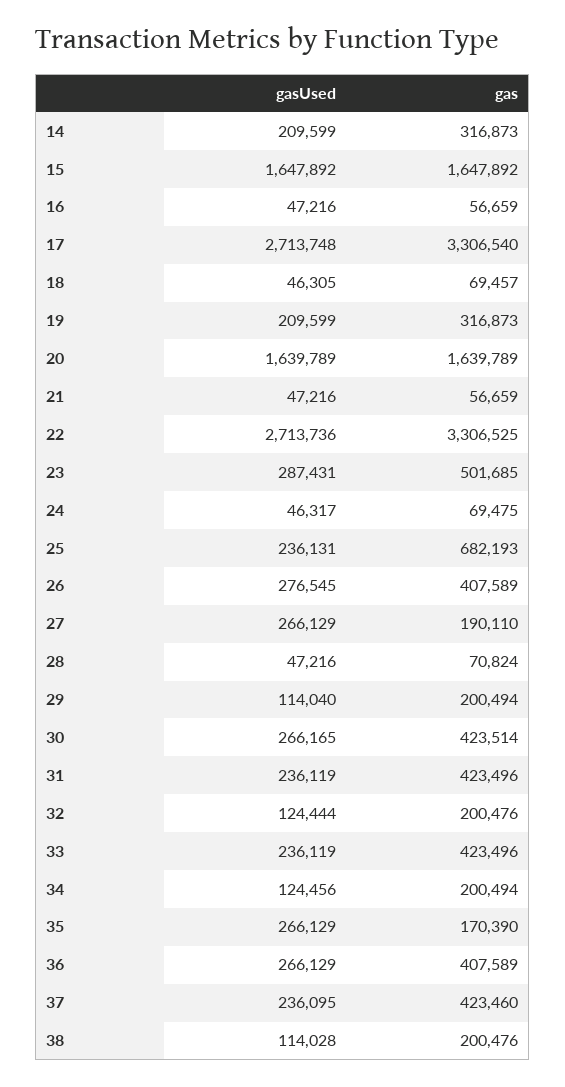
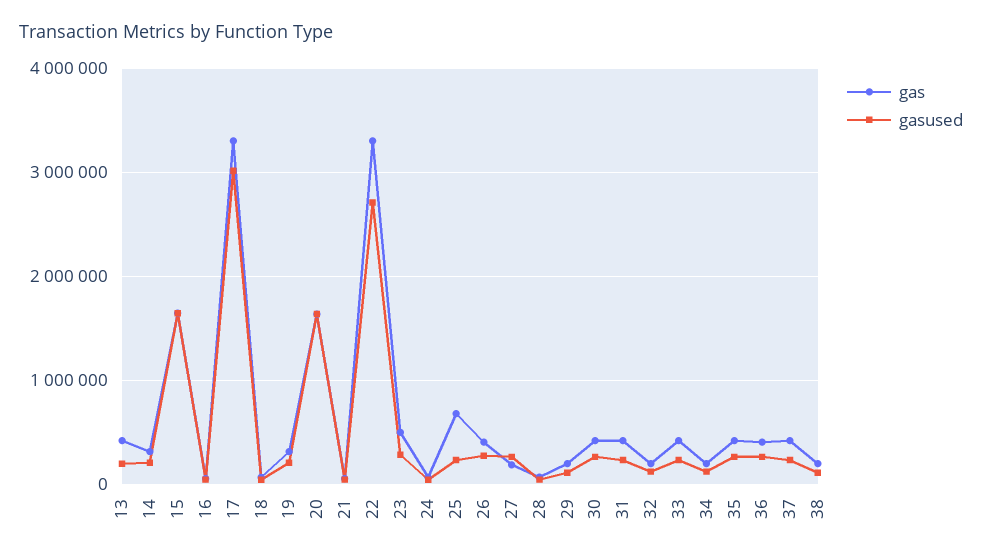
gasUsed, 17: 2713748 -> 3000000
gas, 35: 170390 -> 400000
gas, 13: none -> 400000
gasUsed, 13: none -> 200000

